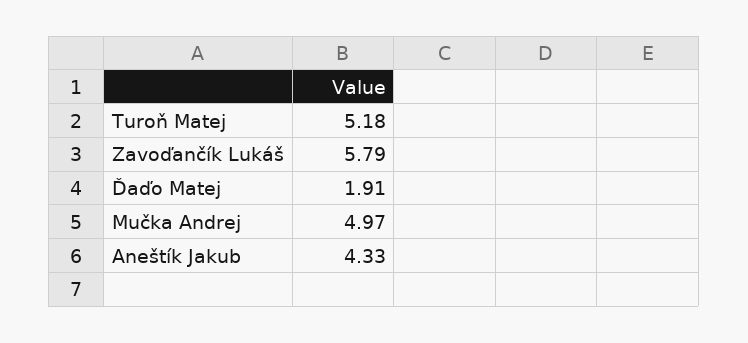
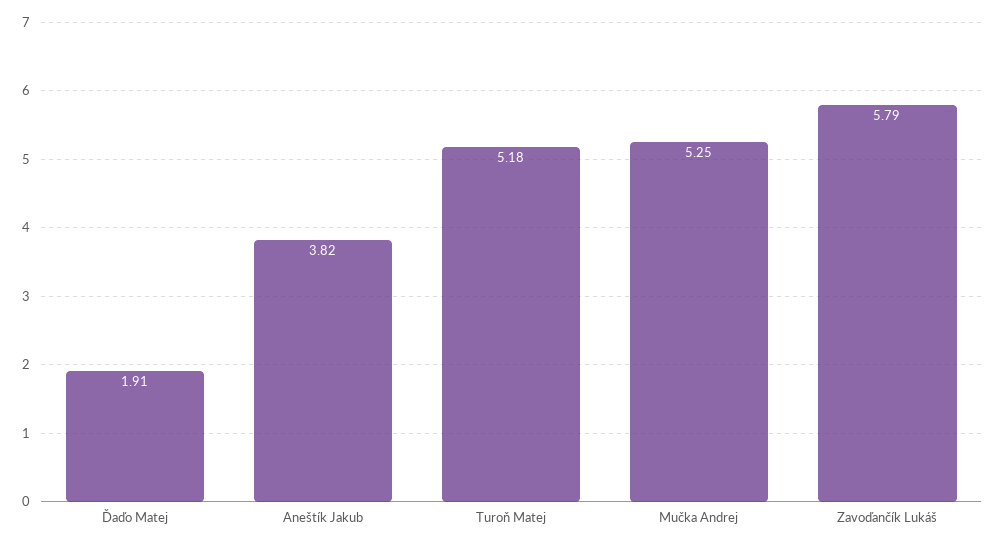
Mučka Andrej: 4.97 -> 5.25
Aneštík Jakub: 4.33 -> 3.82

